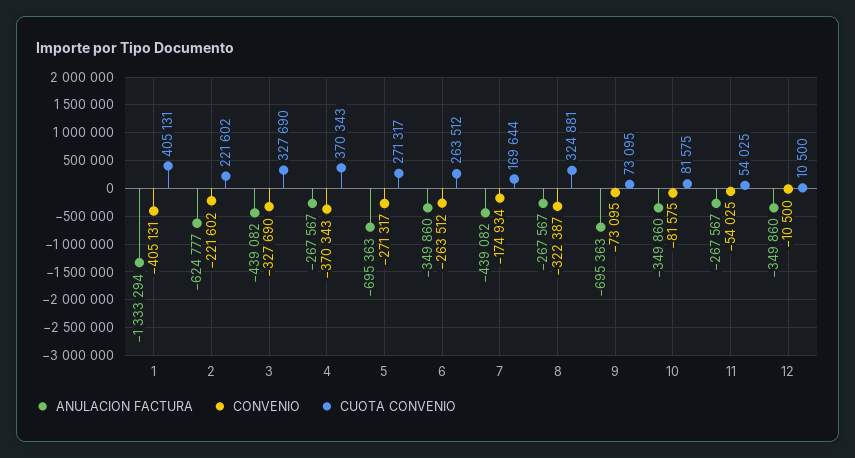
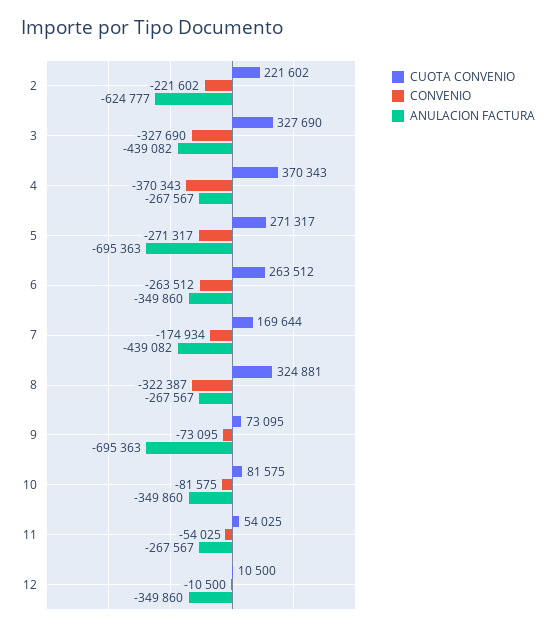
ANULACION FACTURA, 1: -1333294 -> none
CONVENIO, 1: -405131 -> none
CUOTA CONVENIO, 1: 405131 -> none

